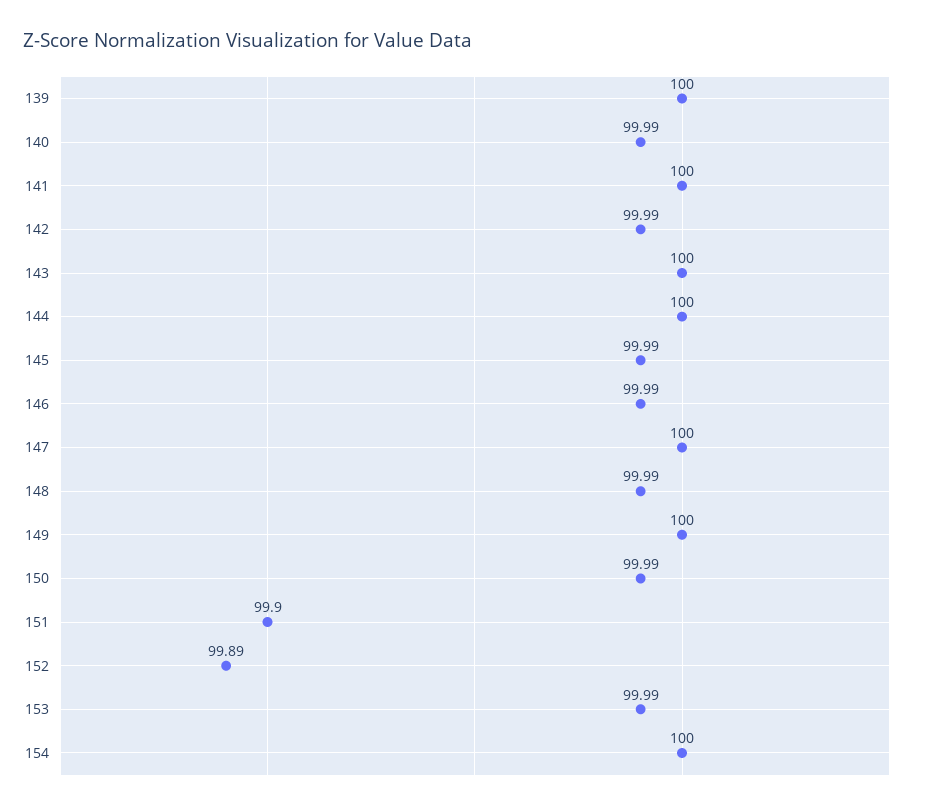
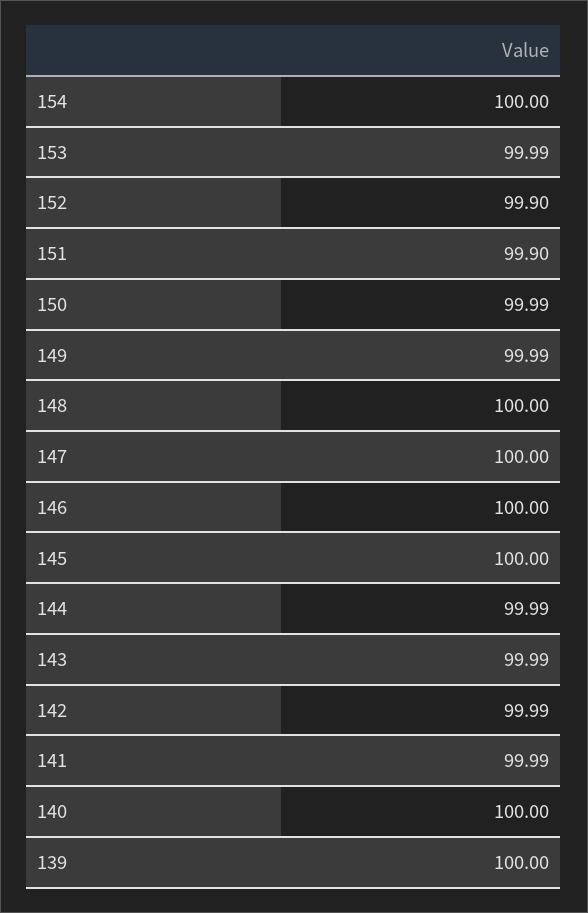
140: 99.99 -> 100
141: 100 -> 99.99
143: 100 -> 99.99
144: 100 -> 99.99
145: 99.99 -> 100
146: 99.99 -> 100
148: 99.99 -> 100
149: 100 -> 99.99
152: 99.89 -> 99.9

